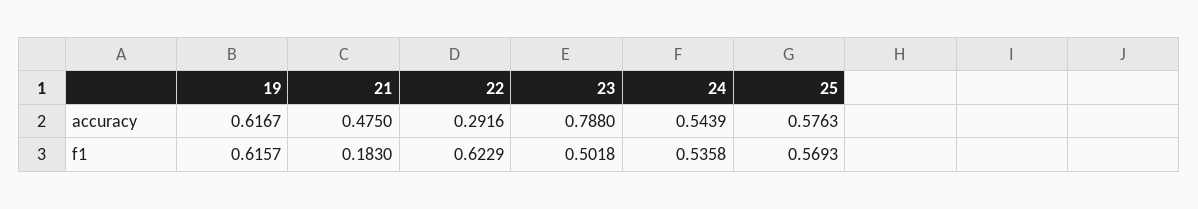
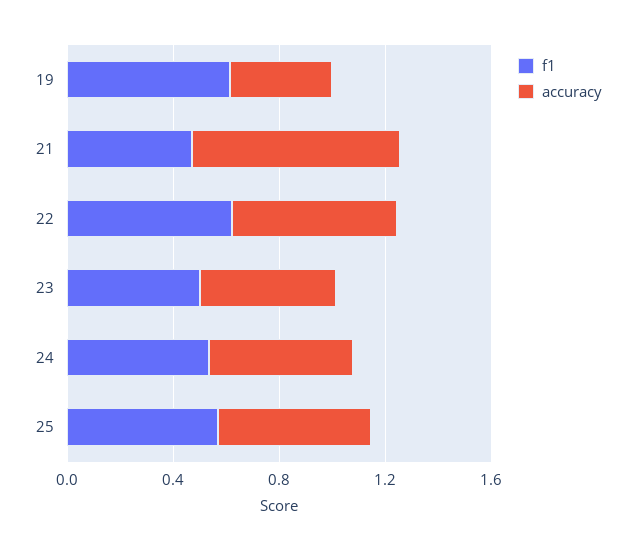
accuracy, 19: 0.6167 -> 0.4
accuracy, 21: 0.475 -> 0.8
accuracy, 22: 0.2916 -> 0.6
accuracy, 23: 0.788 -> 0.5
f1, 21: 0.183 -> 0.5

